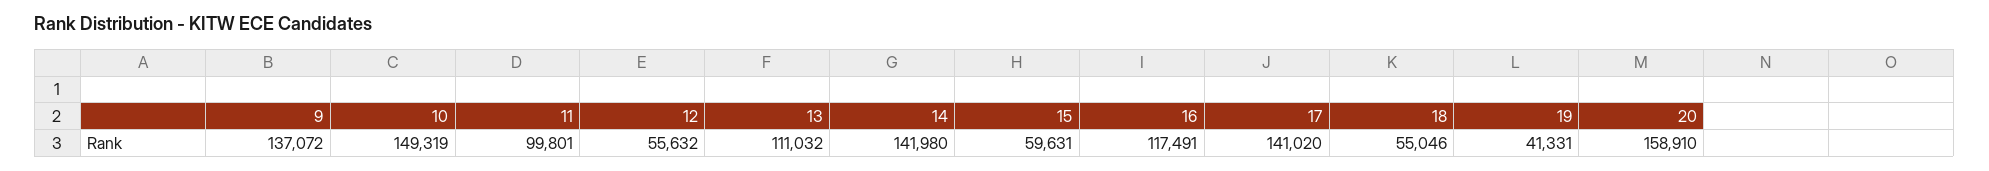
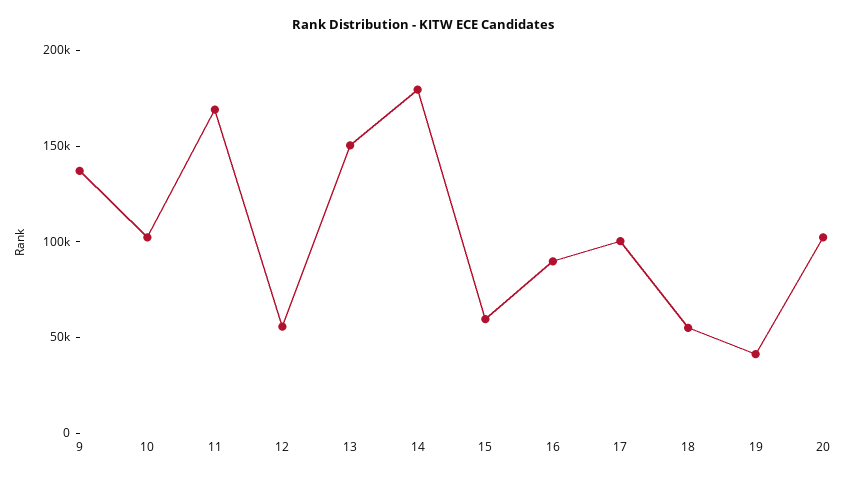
10: 149319 -> 100000
11: 99801 -> 170000
13: 111032 -> 150000
14: 141980 -> 180000
16: 117491 -> 90000
17: 141020 -> 100000
20: 158910 -> 100000

